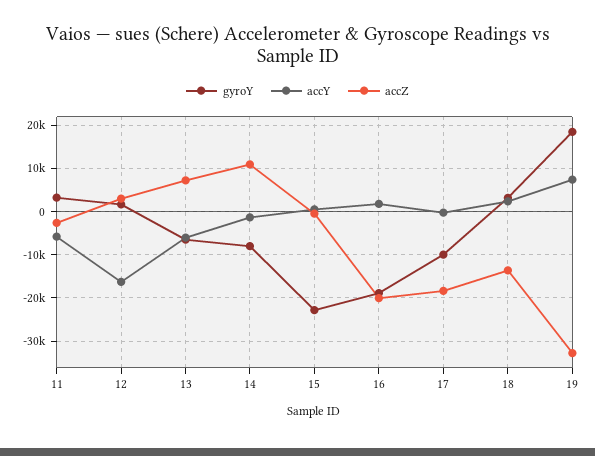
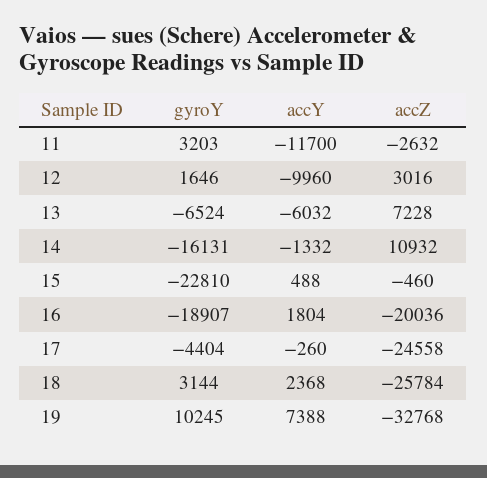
accY, 11: -6000 -> -11700
accY, 12: -16000 -> -9960
gyroY, 14: -8000 -> -16131
gyroY, 17: -10000 -> -4404
accZ, 17: -18000 -> -24558
accZ, 18: -14000 -> -25784
gyroY, 19: 18000 -> 10245

